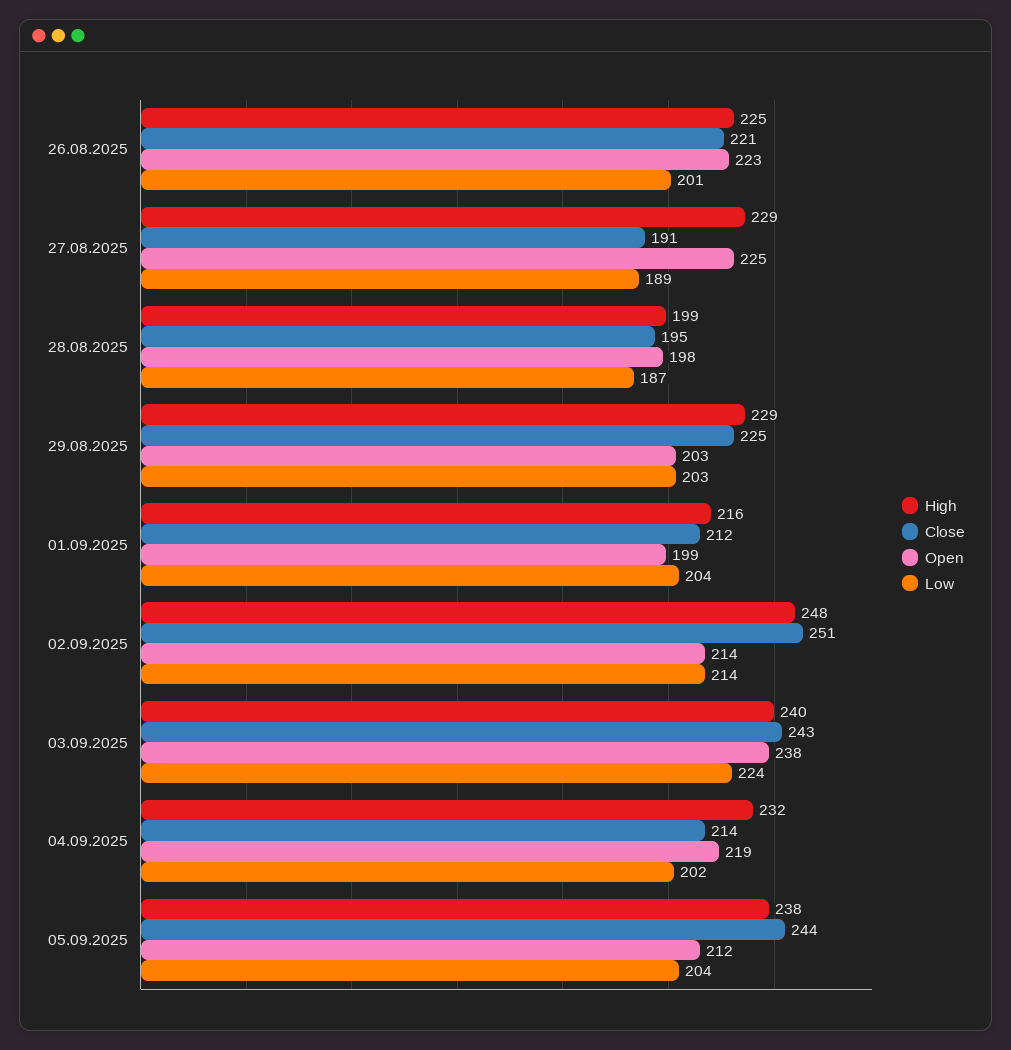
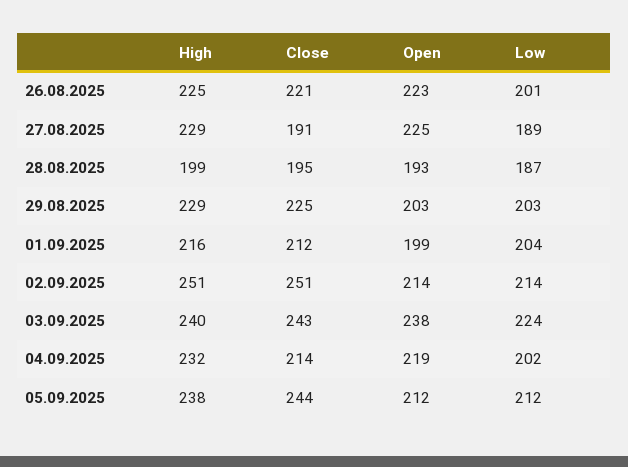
Open, 28.08.2025: 198 -> 193
High, 02.09.2025: 248 -> 251
Low, 05.09.2025: 204 -> 212

